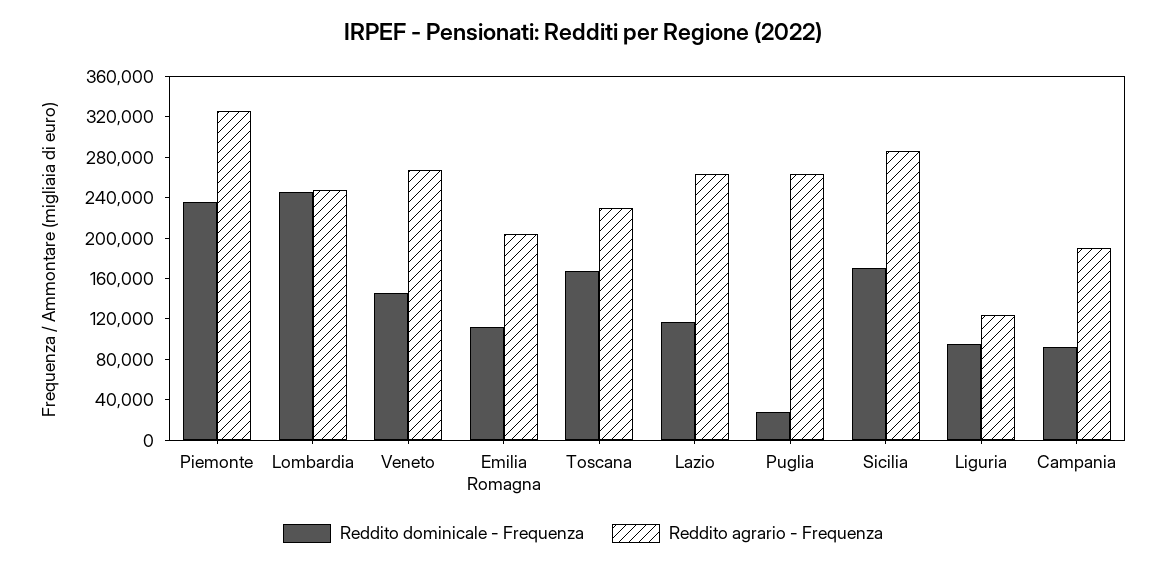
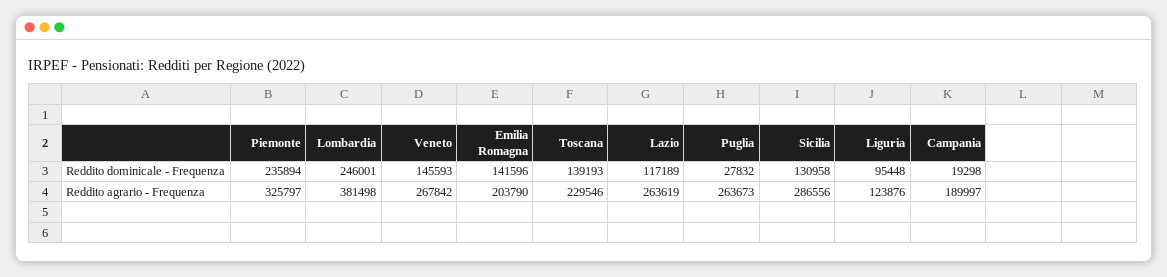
Reddito agrario - Frequenza, Lombardia: 250000 -> 381498
Reddito dominicale - Frequenza, Emilia Romagna: 110000 -> 141596
Reddito dominicale - Frequenza, Toscana: 170000 -> 139193
Reddito dominicale - Frequenza, Sicilia: 170000 -> 130958
Reddito dominicale - Frequenza, Campania: 90000 -> 19298

